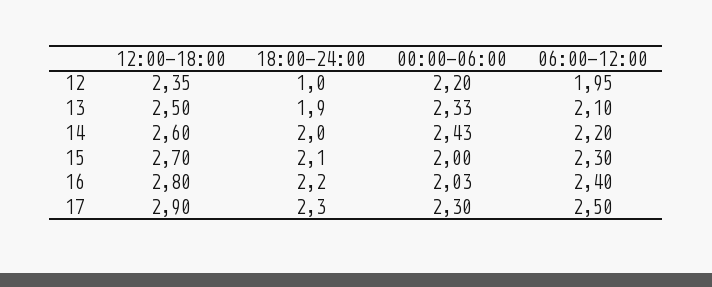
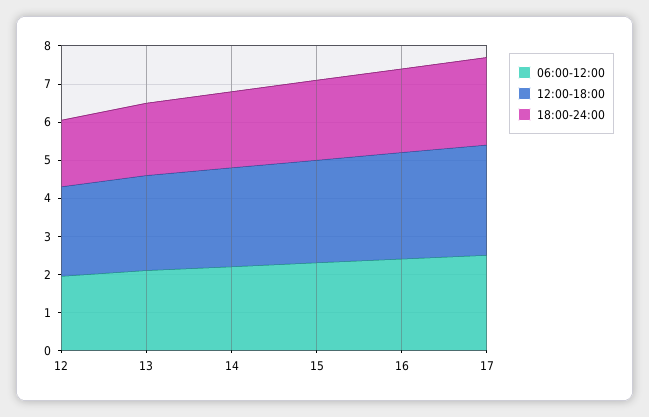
18:00-24:00, 12: 1 -> 1.75
00:00-06:00, 12: 2.2 -> none
00:00-06:00, 13: 2.33 -> none
00:00-06:00, 14: 2.43 -> none
00:00-06:00, 15: 2 -> none
00:00-06:00, 16: 2.03 -> none
00:00-06:00, 17: 2.3 -> none

